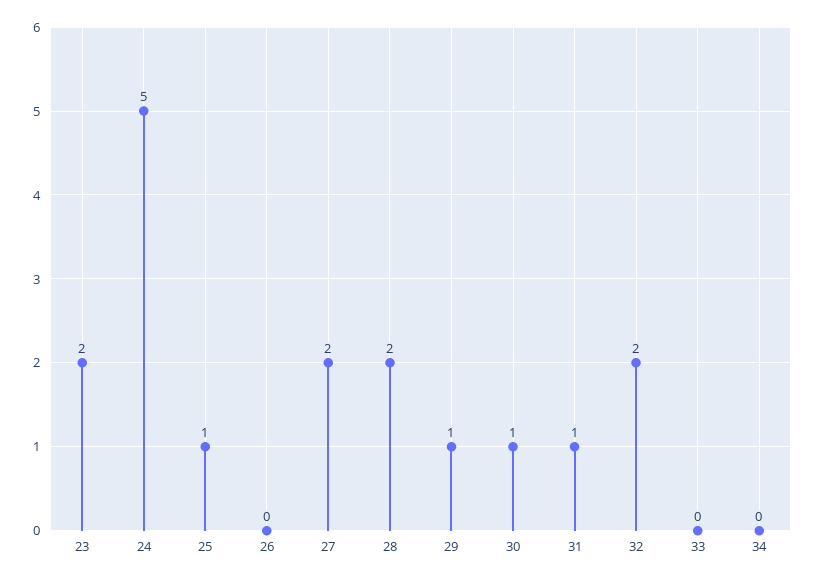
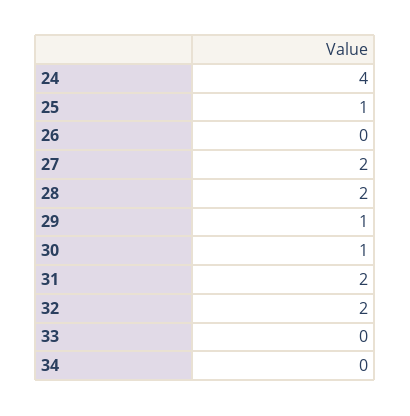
23: 2 -> none
24: 5 -> 4
31: 1 -> 2

